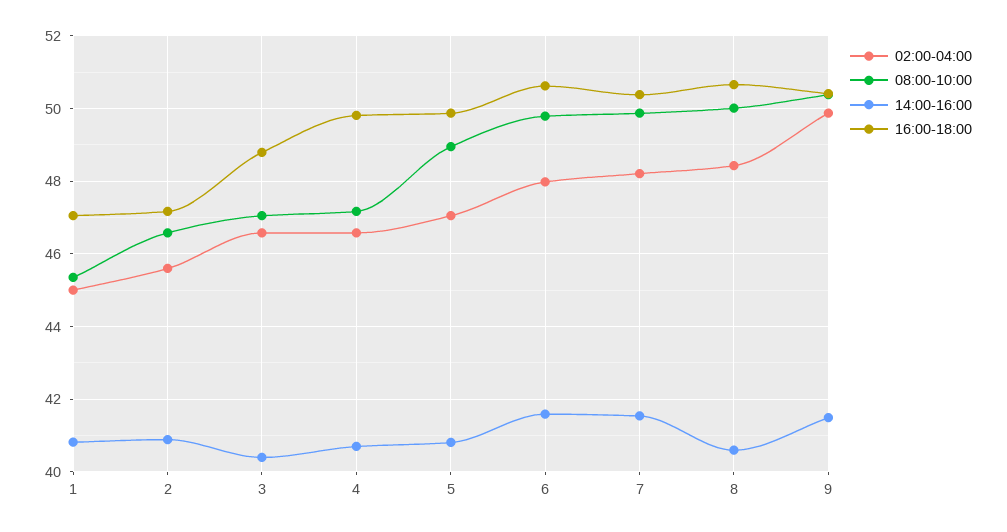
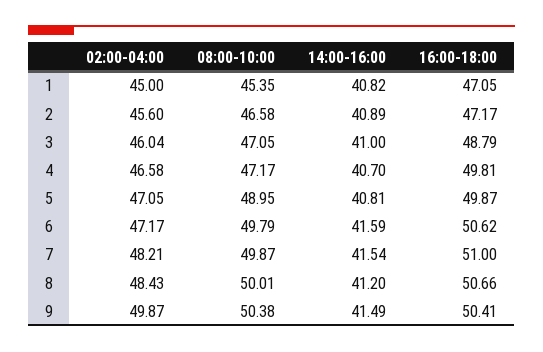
02:00-04:00, 3: 46.6 -> 46.04
14:00-16:00, 3: 40.4 -> 41
02:00-04:00, 6: 48 -> 47.17
16:00-18:00, 7: 50.4 -> 51
14:00-16:00, 8: 40.6 -> 41.2

